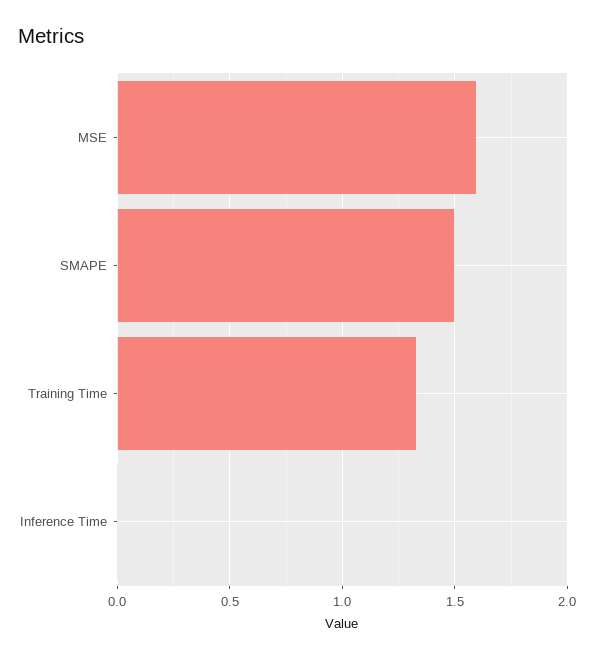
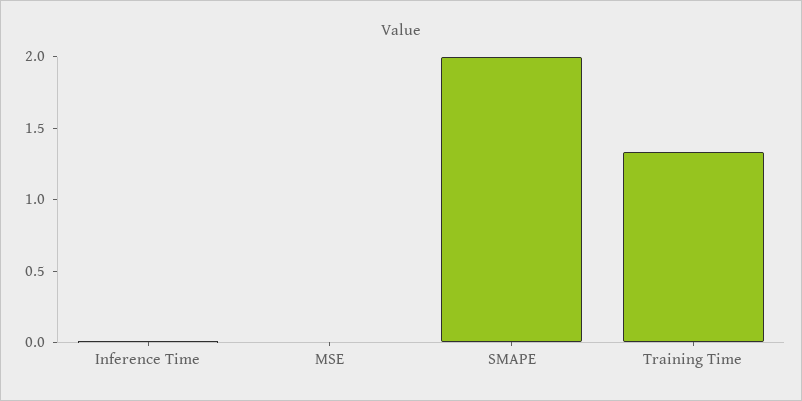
MSE: 1.6 -> 0
SMAPE: 1.5 -> 2

